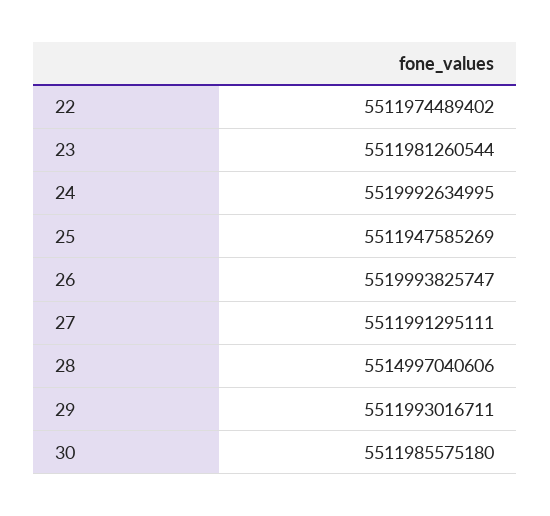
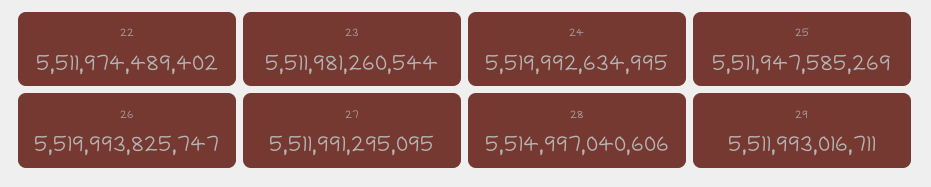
27: 5511991295111 -> 5511991295095
30: 5511985575180 -> none

